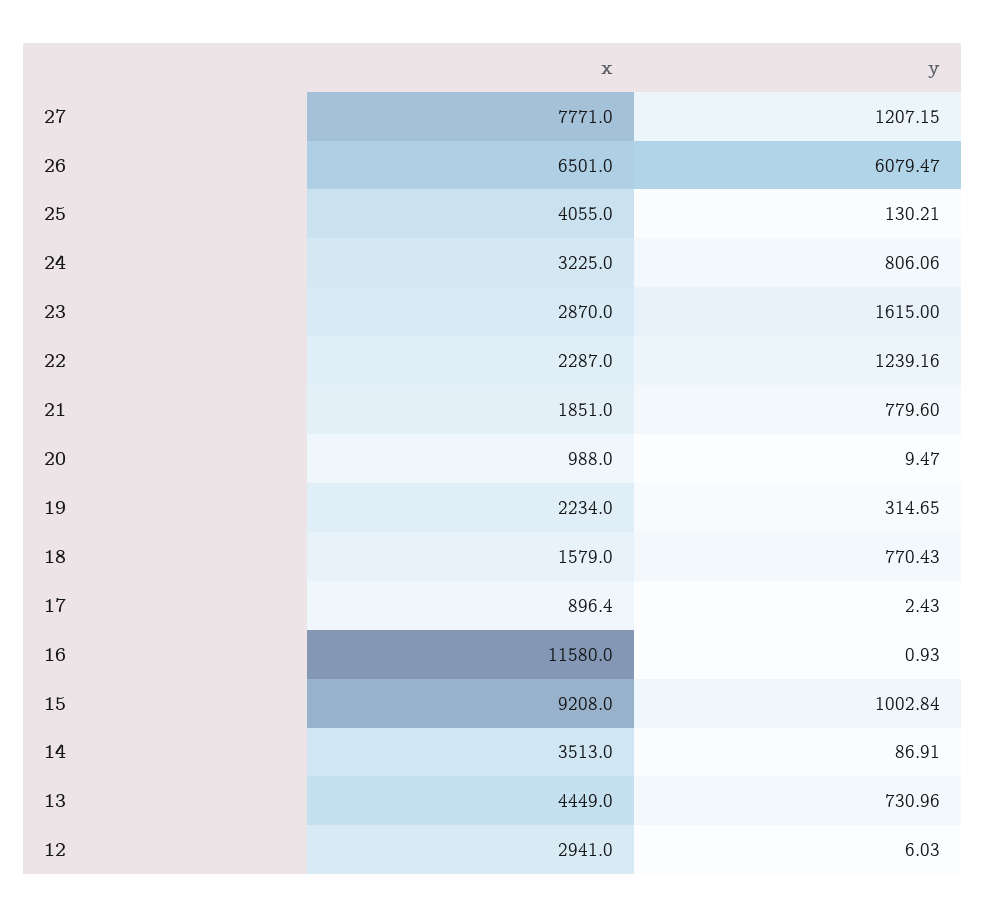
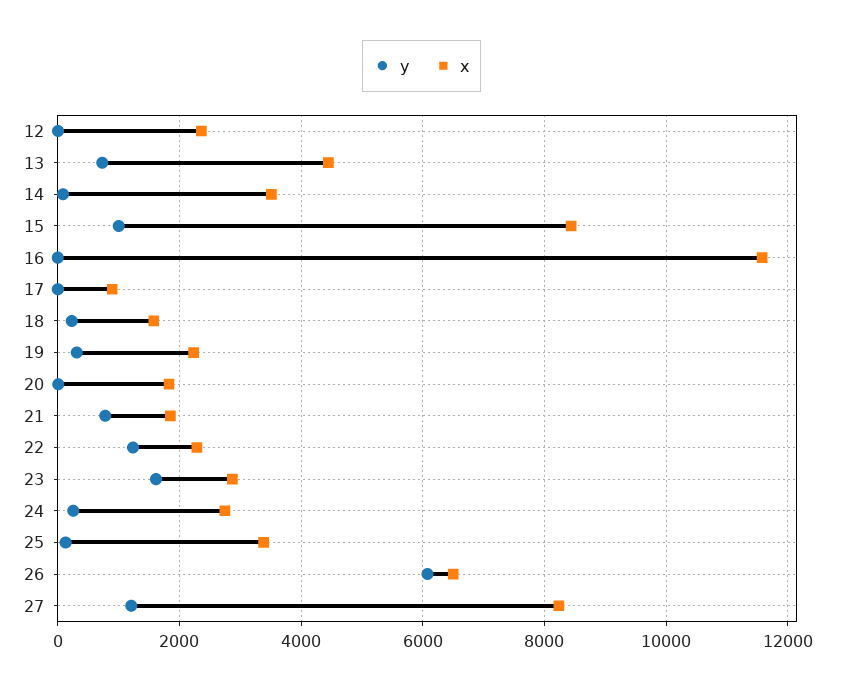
x, 27: 7771 -> 8200
x, 25: 4055 -> 3400
x, 24: 3225 -> 2800
y, 24: 806.06 -> 200
x, 20: 988 -> 1800
y, 18: 770.43 -> 200
x, 15: 9208 -> 8400
x, 12: 2941 -> 2400

